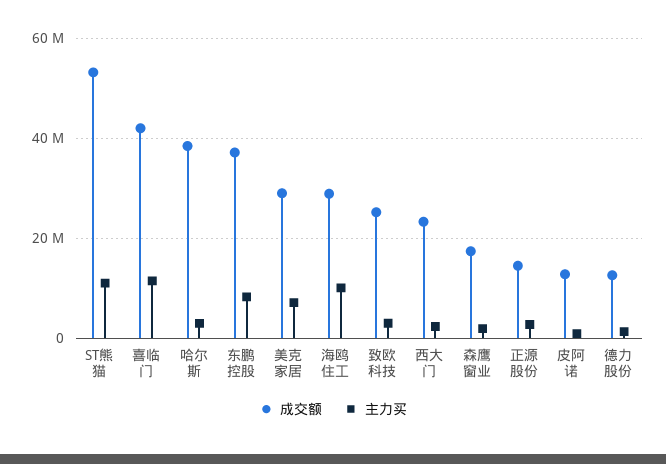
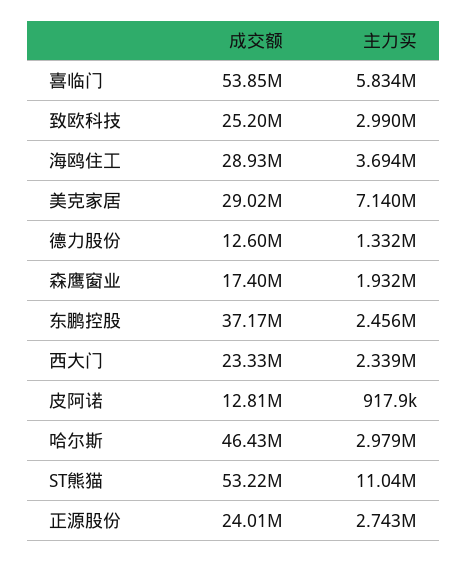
成交额, 喜临门: 42000000 -> 53850000
主力买, 喜临门: 12000000 -> 5834000
成交额, 哈尔斯: 38000000 -> 46430000
主力买, 东鹏控股: 8000000 -> 2456000
主力买, 海鸥住工: 10000000 -> 3694000
成交额, 正源股份: 14000000 -> 24010000

